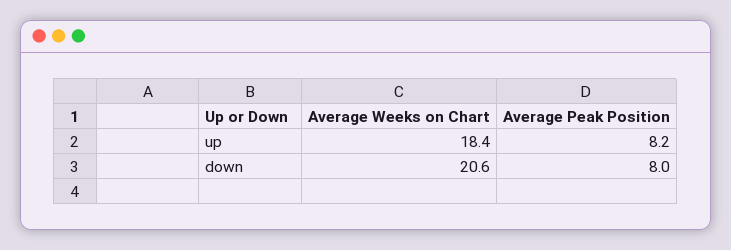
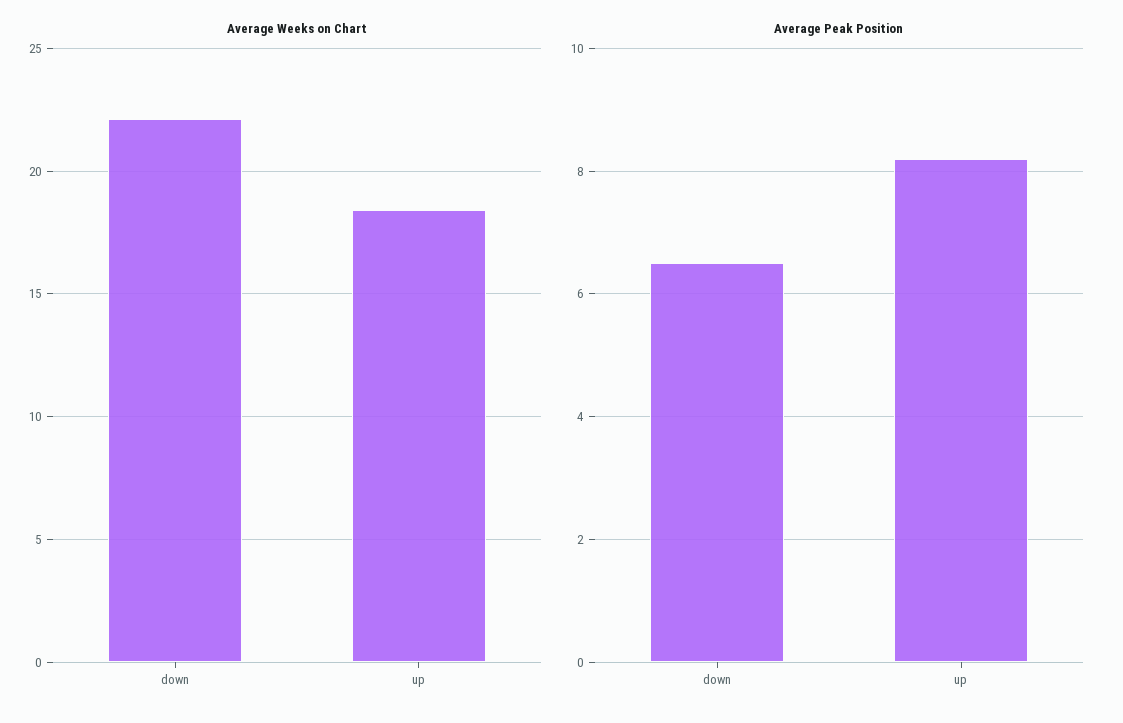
Average Weeks on Chart, down: 20.6 -> 22
Average Peak Position, down: 8 -> 6.5

